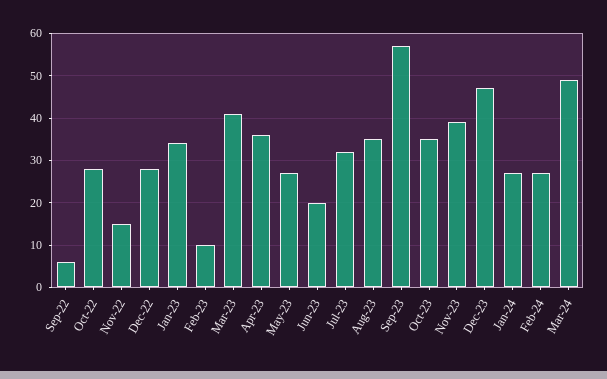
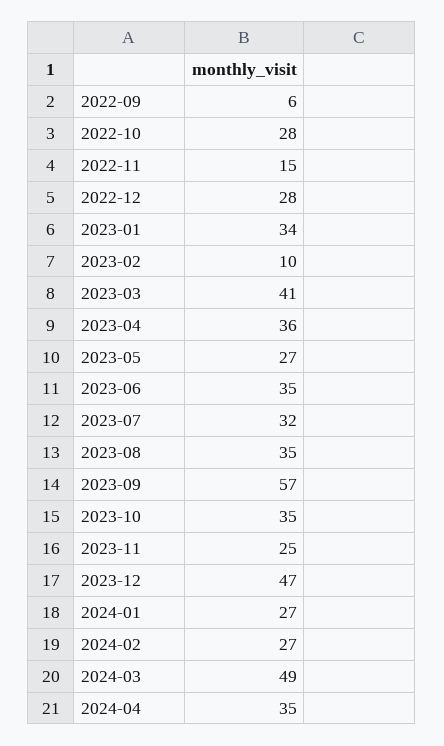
Jun-23: 20 -> 35
Nov-23: 40 -> 25
2024-04: none -> 35

